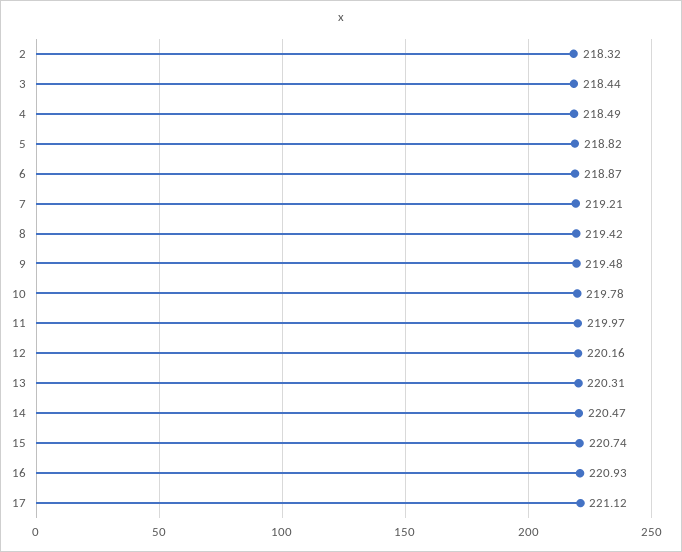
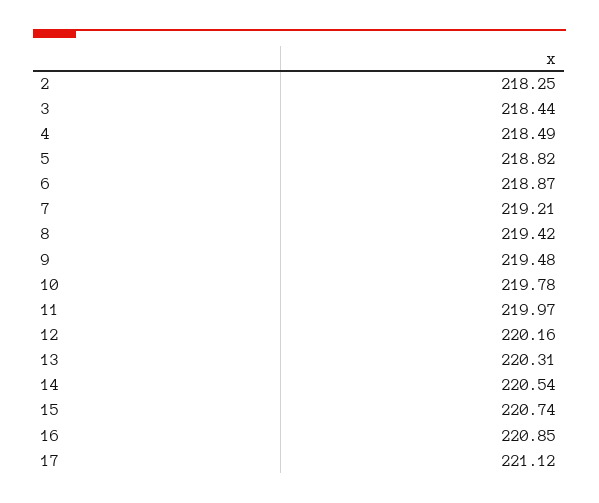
2: 218.32 -> 218.25
14: 220.47 -> 220.54
16: 220.93 -> 220.85

